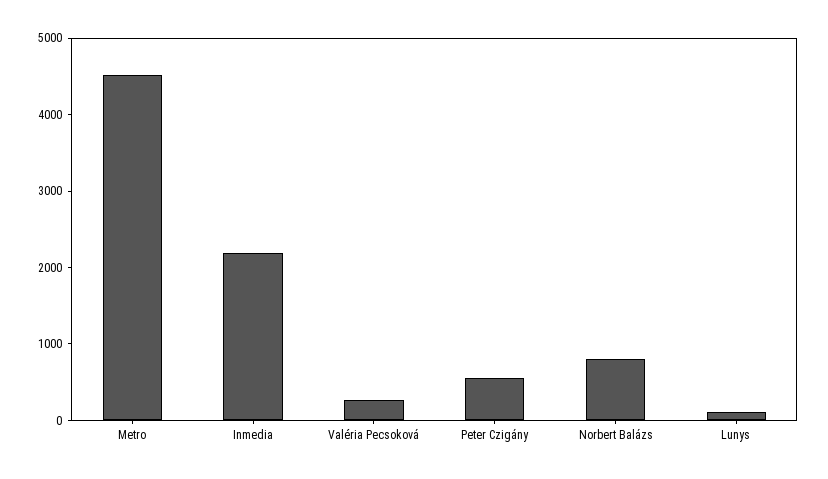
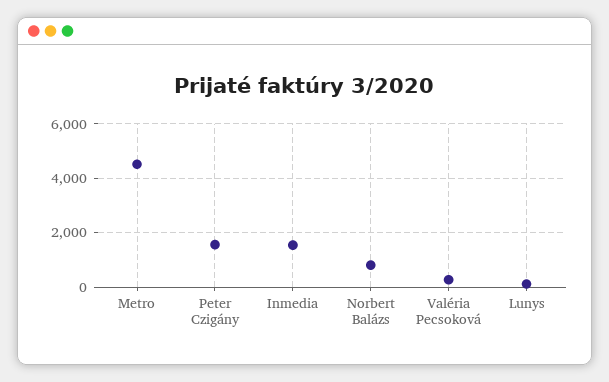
Inmedia: 2200 -> 1500
Peter Czigány: 600 -> 1500

